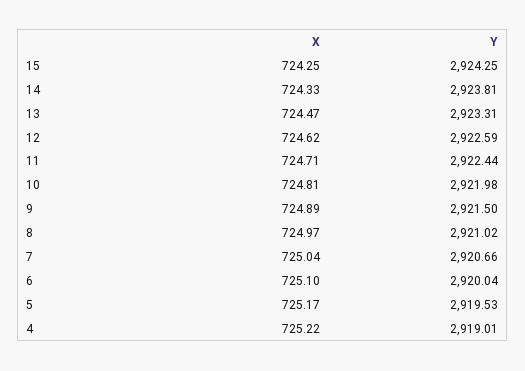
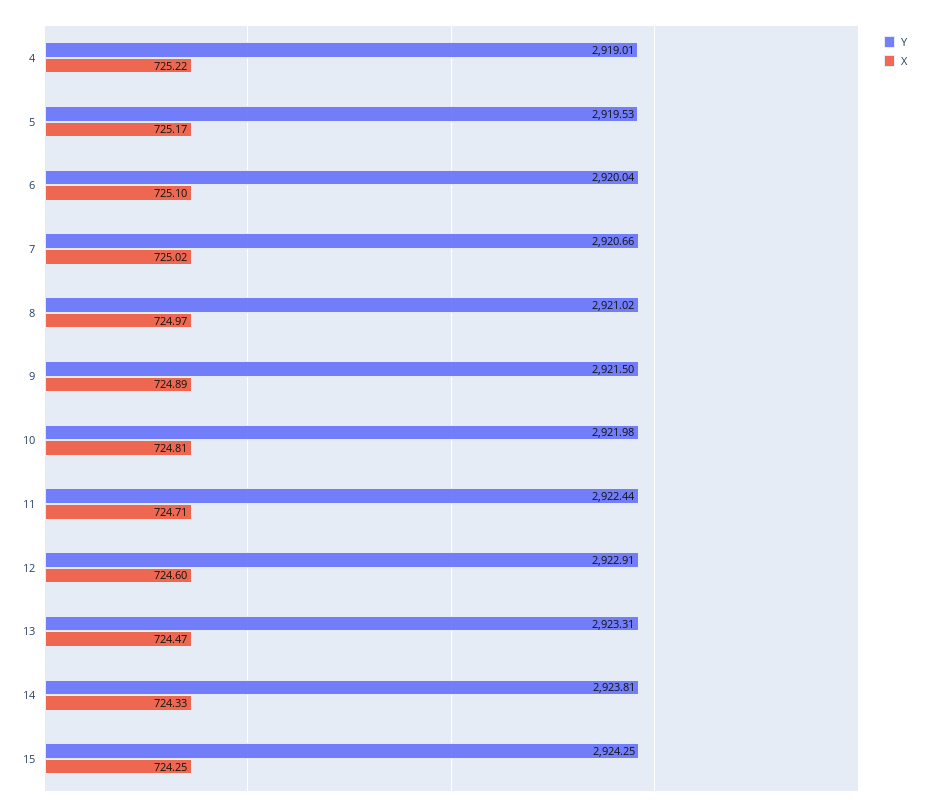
X, 12: 724.62 -> 724.6
Y, 12: 2922.59 -> 2922.91
X, 7: 725.04 -> 725.02

